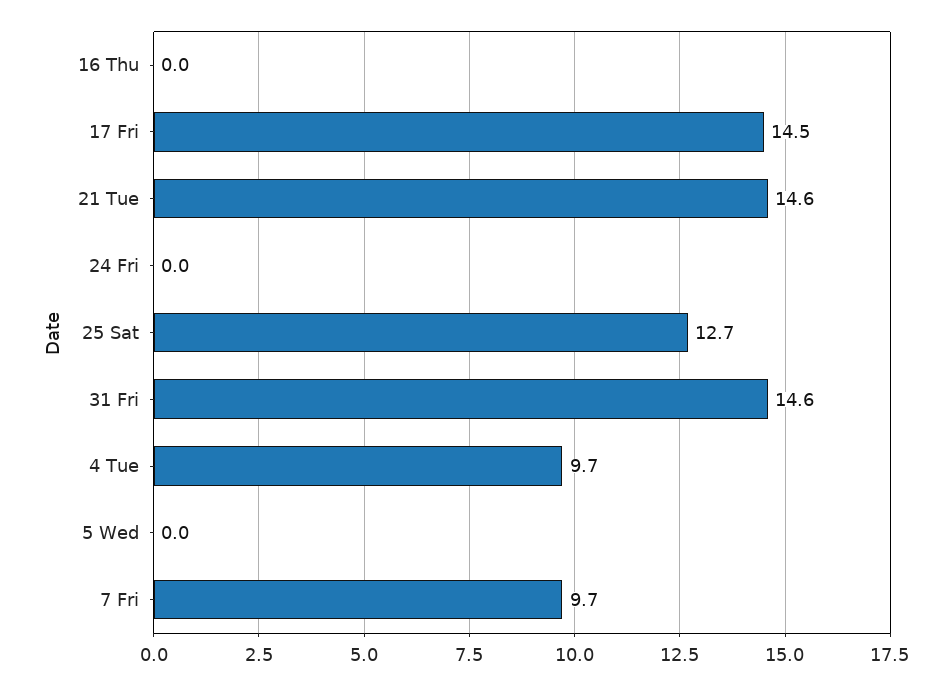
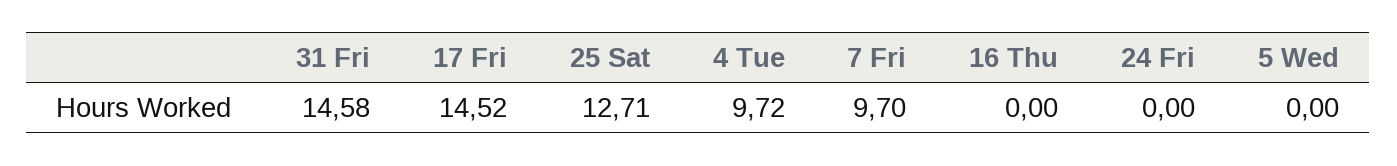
21 Tue: 14.6 -> none

